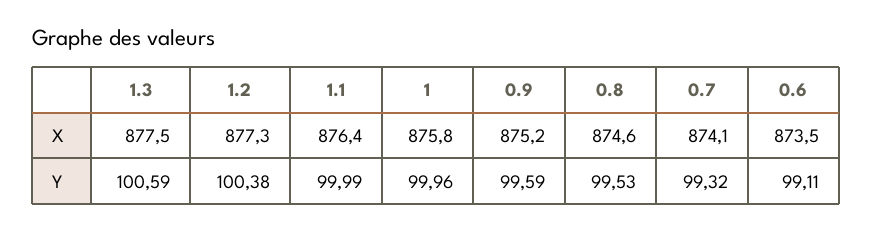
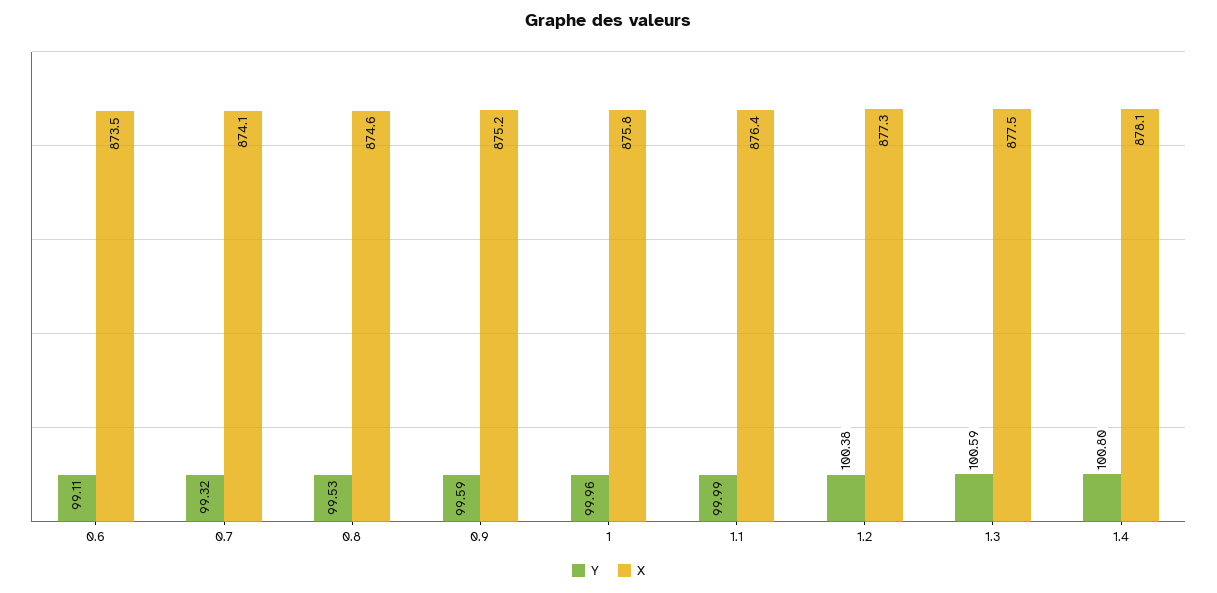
Y, 1.4: none -> 100.8
X, 1.4: none -> 878.1

